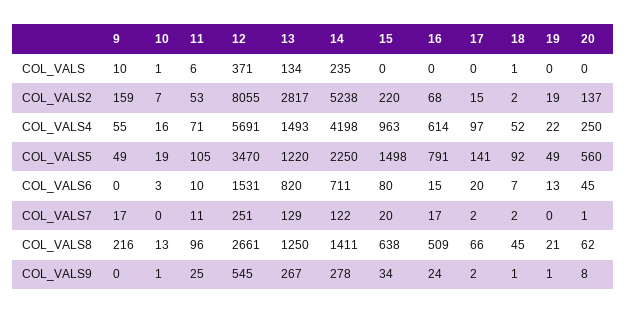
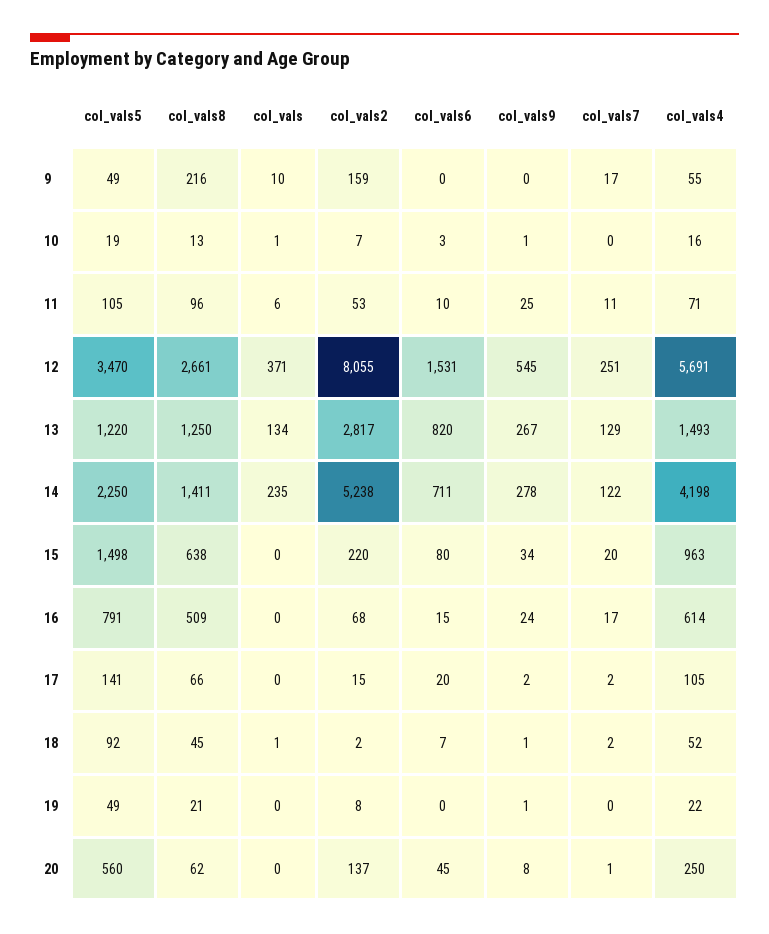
19, COL_VALS2: 19 -> 8
17, COL_VALS4: 97 -> 105
19, COL_VALS6: 13 -> 0

